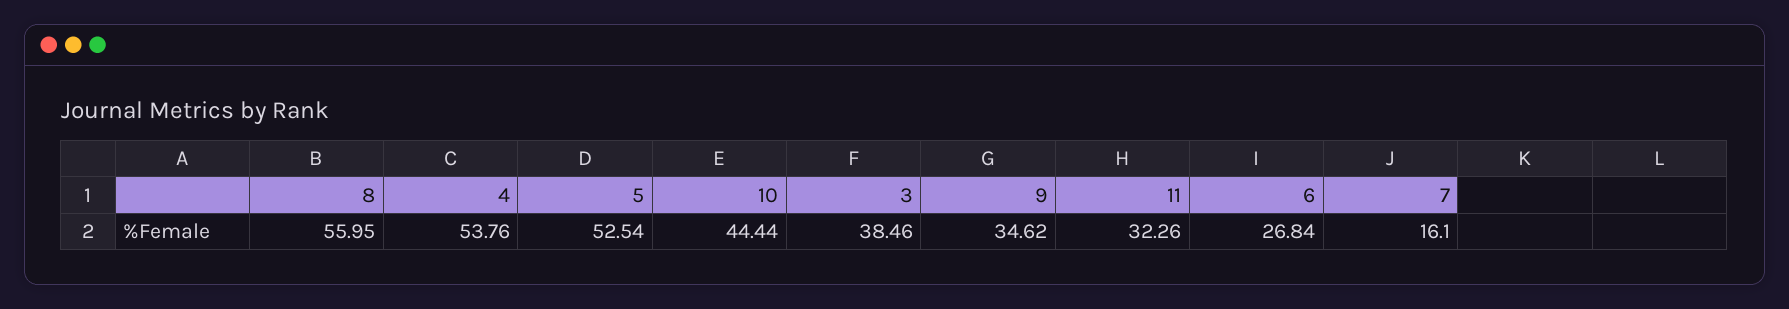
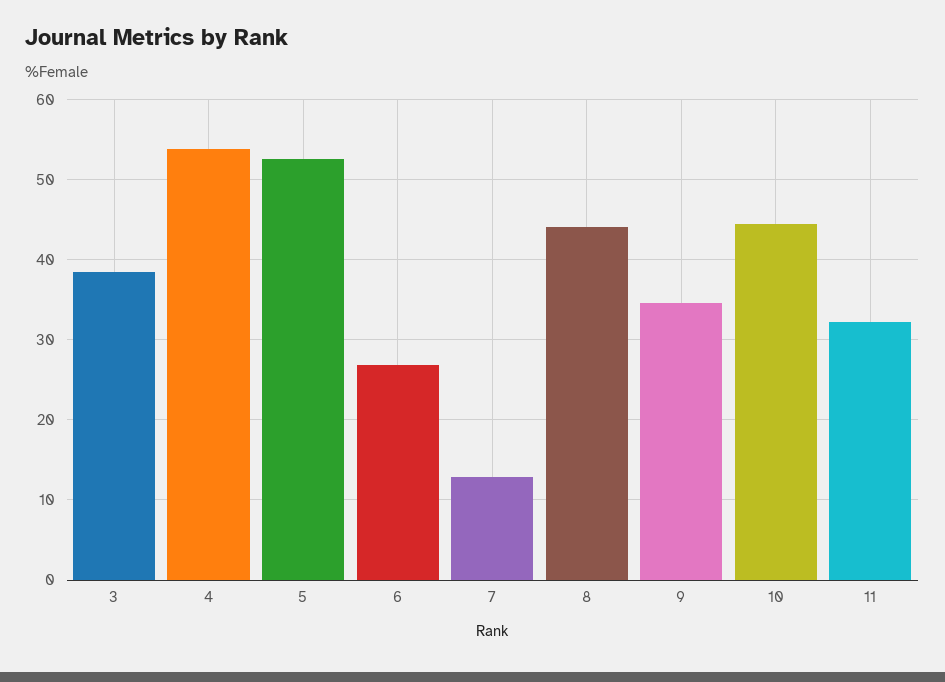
8: 55.95 -> 44
7: 16.1 -> 13

